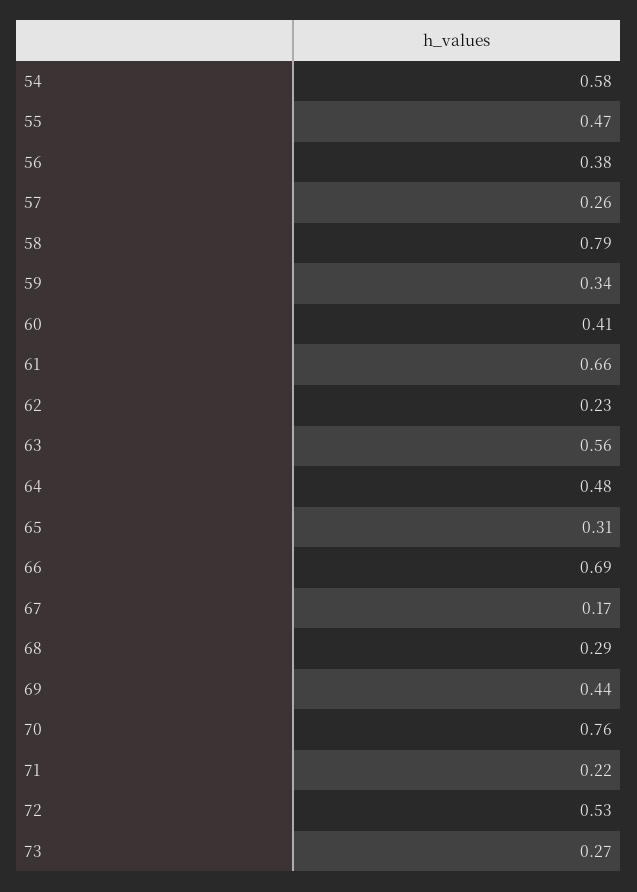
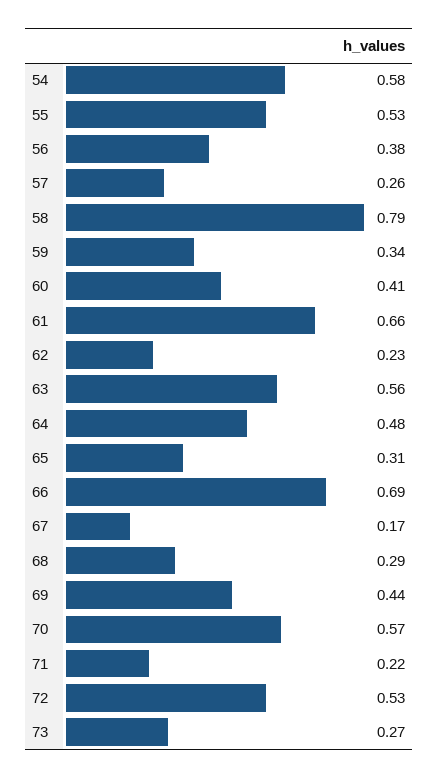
55: 0.47 -> 0.53
70: 0.76 -> 0.57

